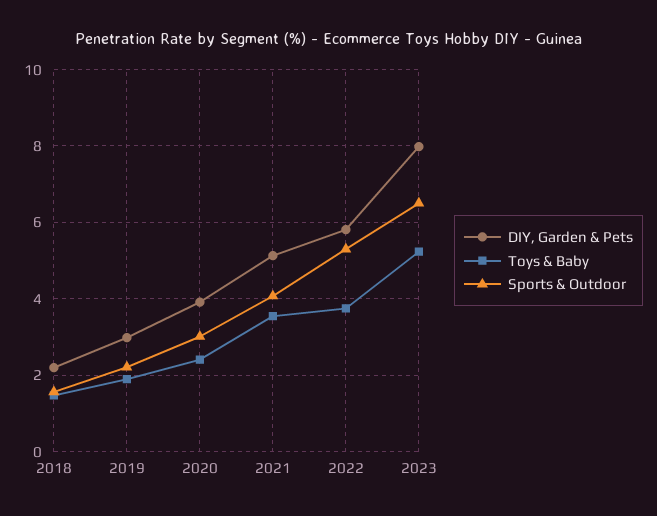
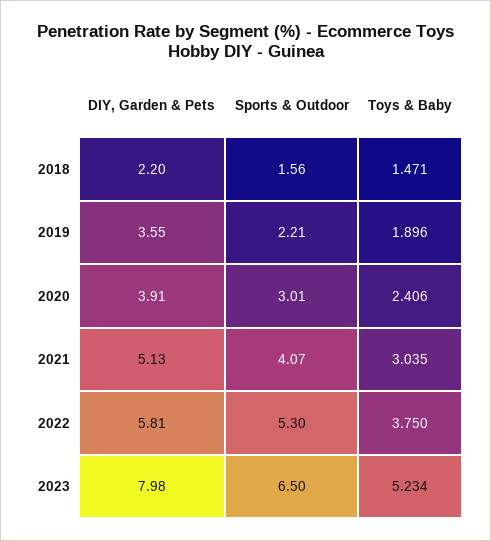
DIY, Garden & Pets, 2019: 3 -> 3.55
Toys & Baby, 2021: 3.6 -> 3.035

